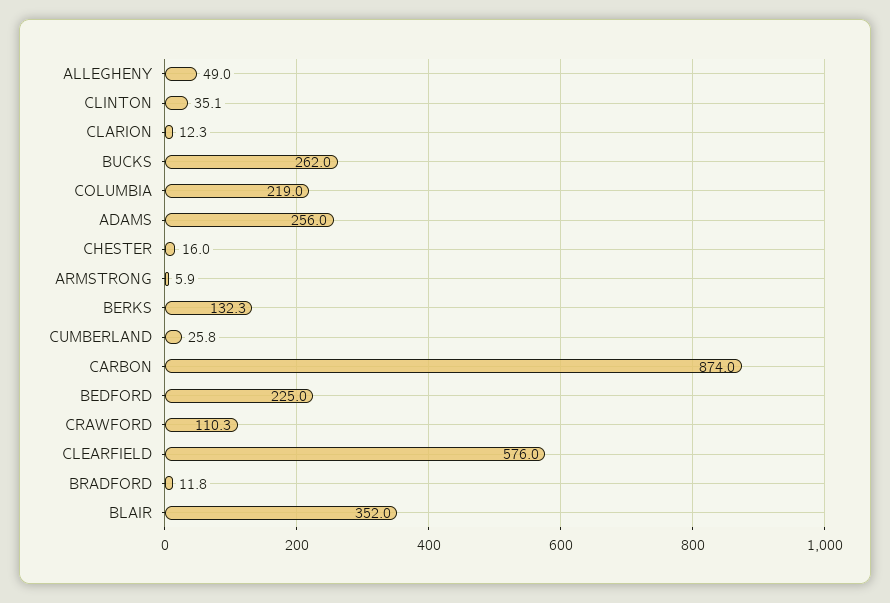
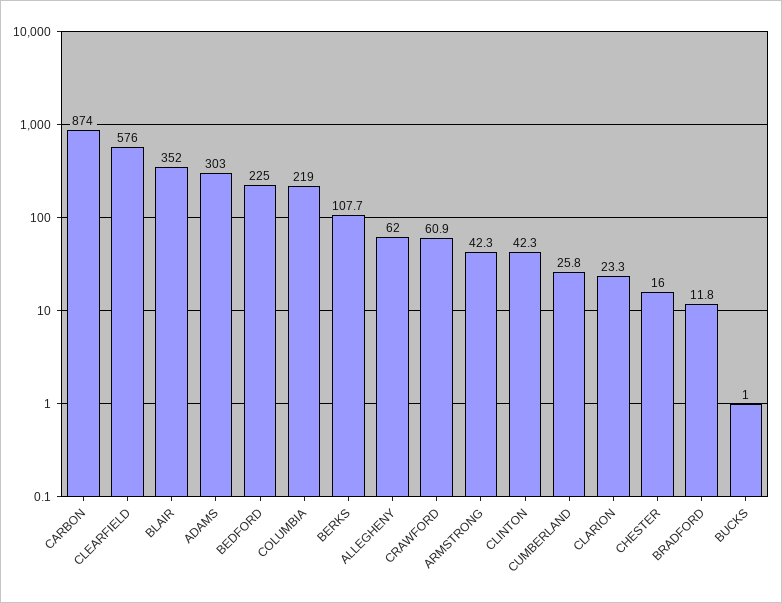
ALLEGHENY: 49 -> 62
CLINTON: 35.1 -> 42.3
CLARION: 12.3 -> 23.3
BUCKS: 262 -> 1
ADAMS: 256 -> 303
ARMSTRONG: 5.9 -> 42.3
BERKS: 132.3 -> 107.7
CRAWFORD: 110.3 -> 60.9

